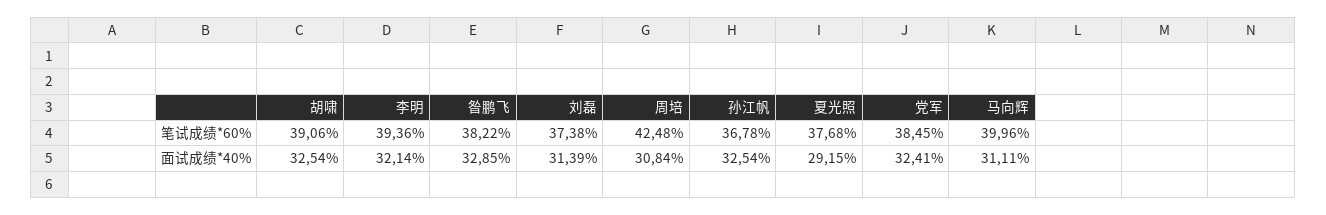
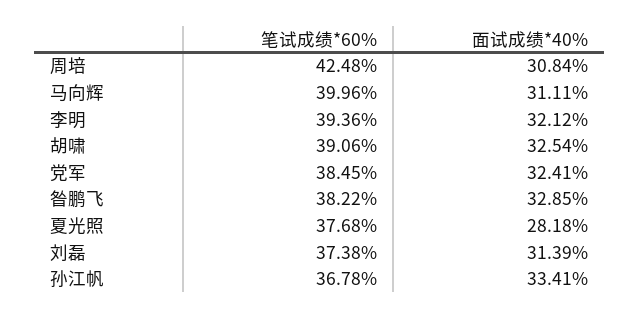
李明, 面试成绩*40%: 32.14 -> 32.12
孙江帆, 面试成绩*40%: 32.54 -> 33.41
夏光照, 面试成绩*40%: 29.15 -> 28.18

